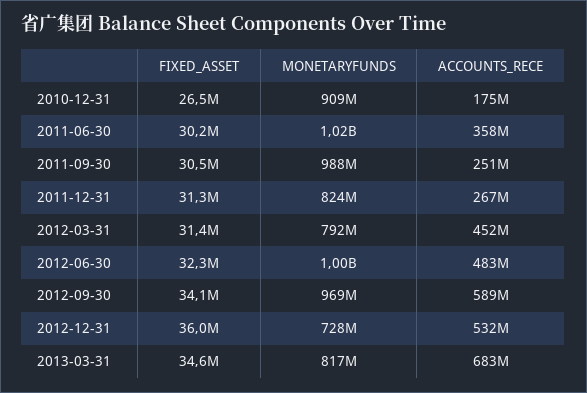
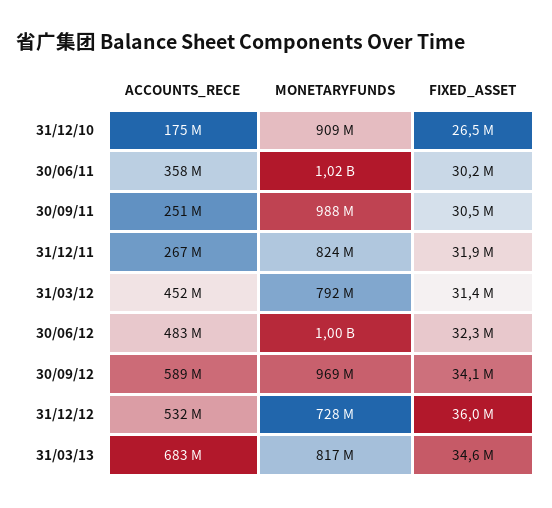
FIXED_ASSET, 2011-12-31: 31300000 -> 31900000

